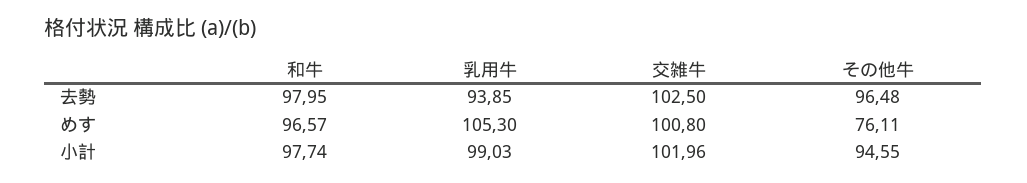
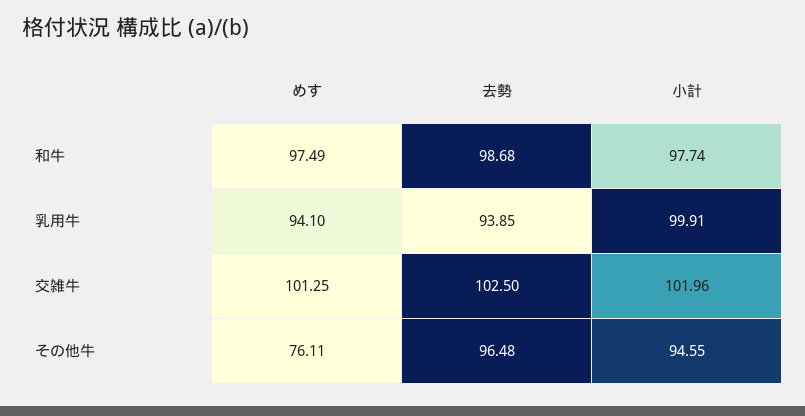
和牛, 去勢: 97.95 -> 98.68
和牛, めす: 96.57 -> 97.49
乳用牛, めす: 105.3 -> 94.1
交雑牛, めす: 100.8 -> 101.25
乳用牛, 小計: 99.03 -> 99.91

